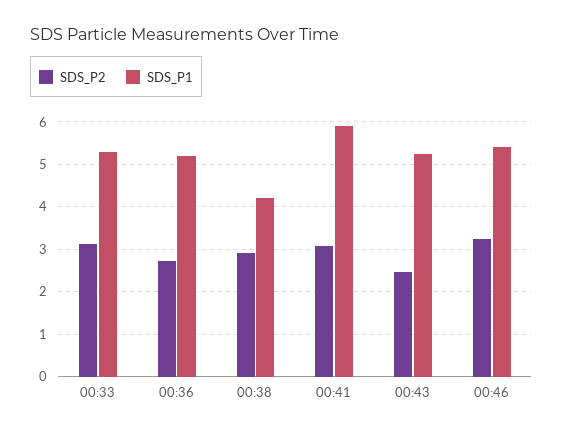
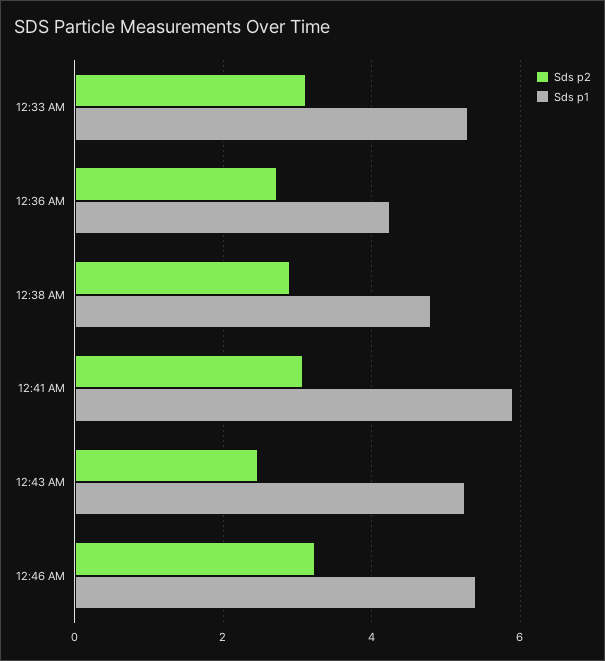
SDS_P1, 00:36: 5.2 -> 4.2
SDS_P1, 00:38: 4.2 -> 4.8

